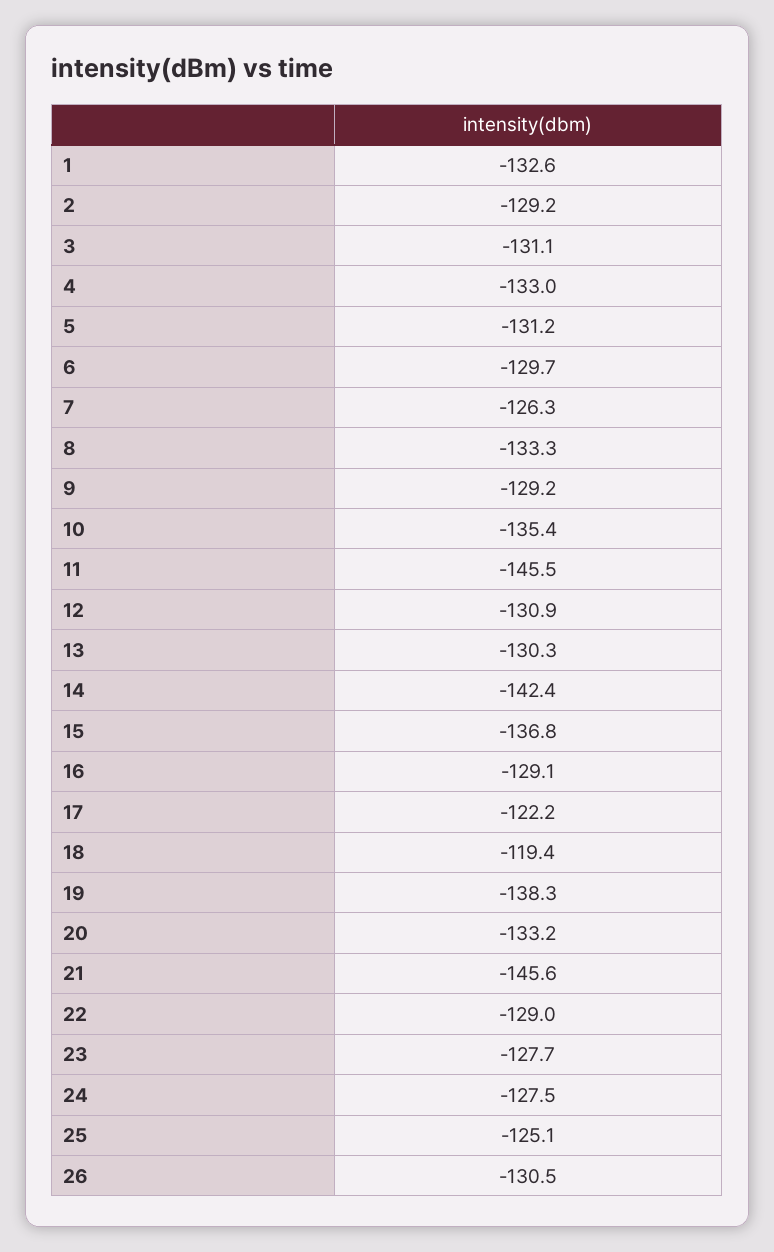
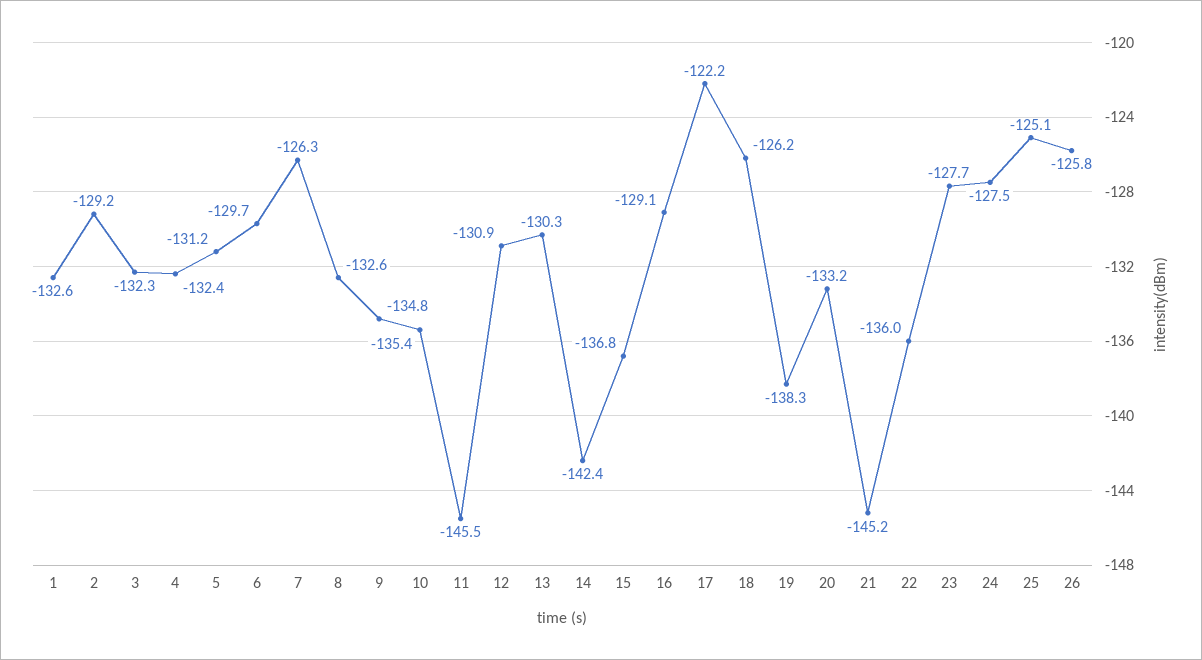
3: -131.1 -> -132.3
4: -133 -> -132.4
8: -133.3 -> -132.6
9: -129.2 -> -134.8
18: -119.4 -> -126.2
21: -145.6 -> -145.2
22: -129 -> -136
26: -130.5 -> -125.8

